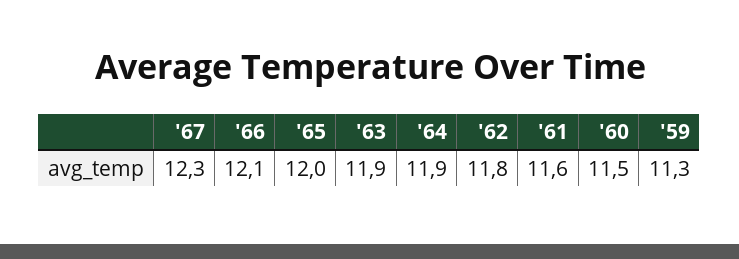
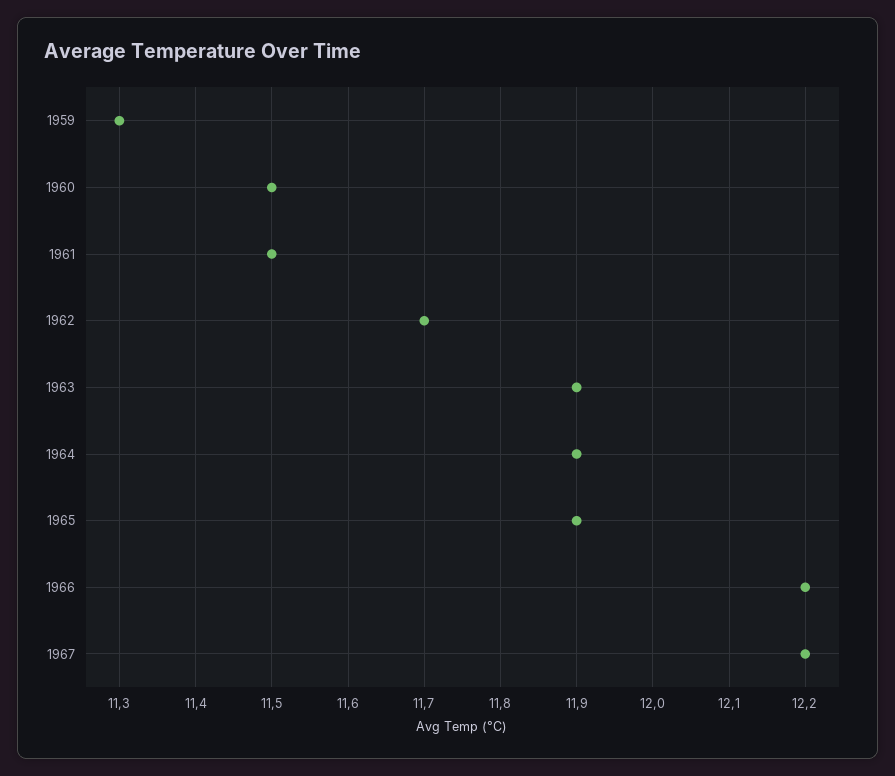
'67: 12.3 -> 12.2
'66: 12.1 -> 12.2
'65: 12 -> 11.9
'62: 11.8 -> 11.7
'61: 11.6 -> 11.5

